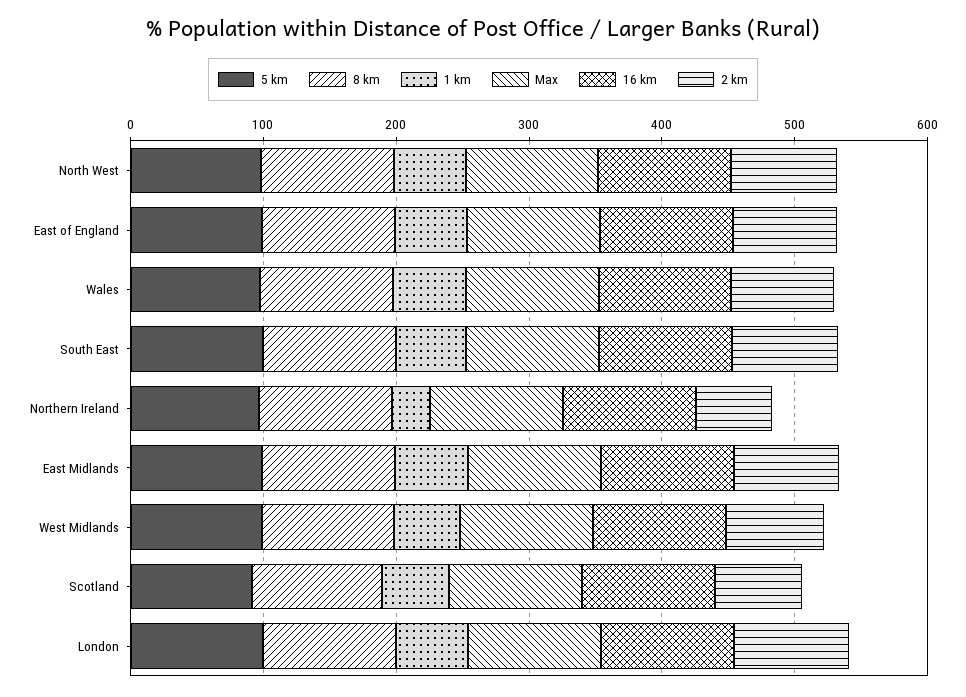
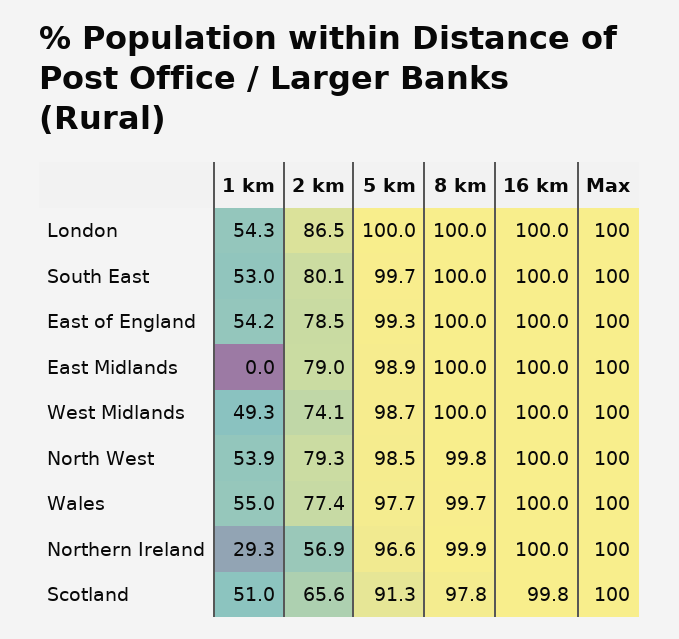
1 km, East Midlands: 60 -> 0

